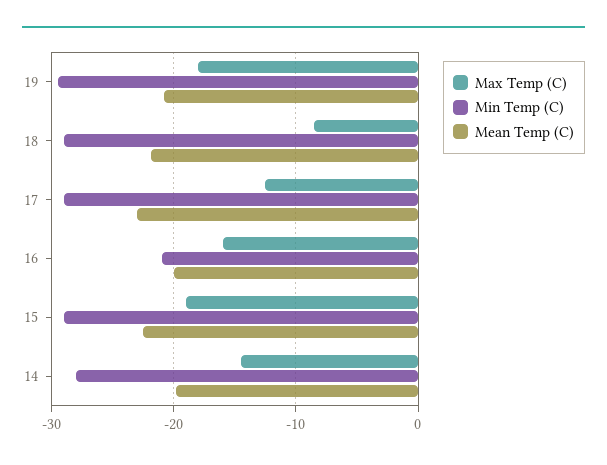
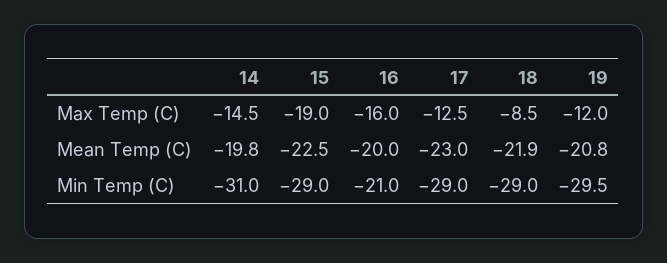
Max Temp (C), 19: -18 -> -12
Min Temp (C), 14: -28 -> -31

